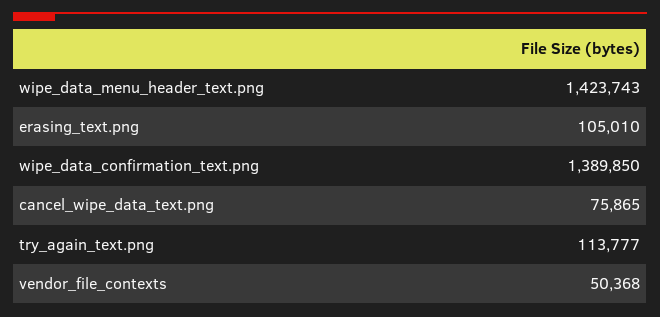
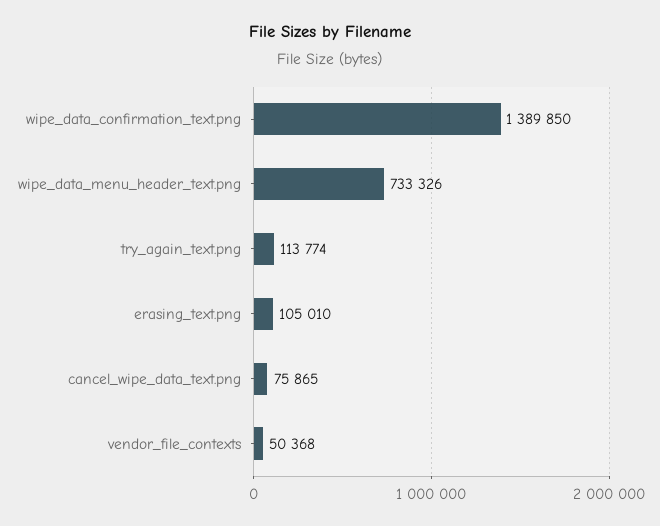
wipe_data_menu_header_text.png: 1423743 -> 733326
try_again_text.png: 113777 -> 113774

